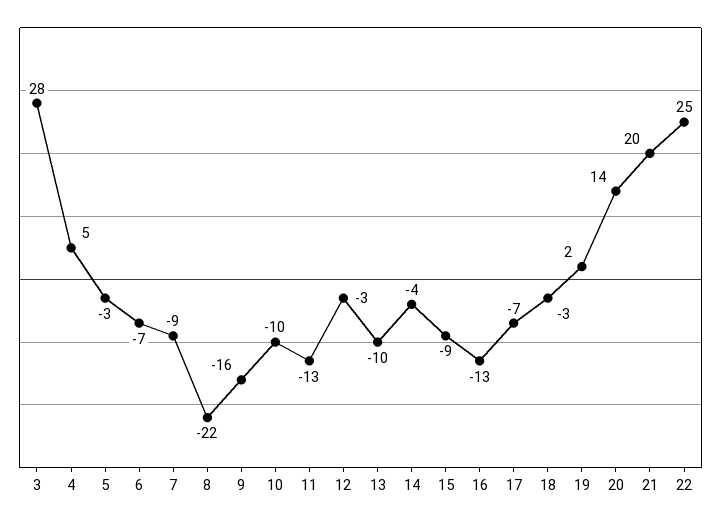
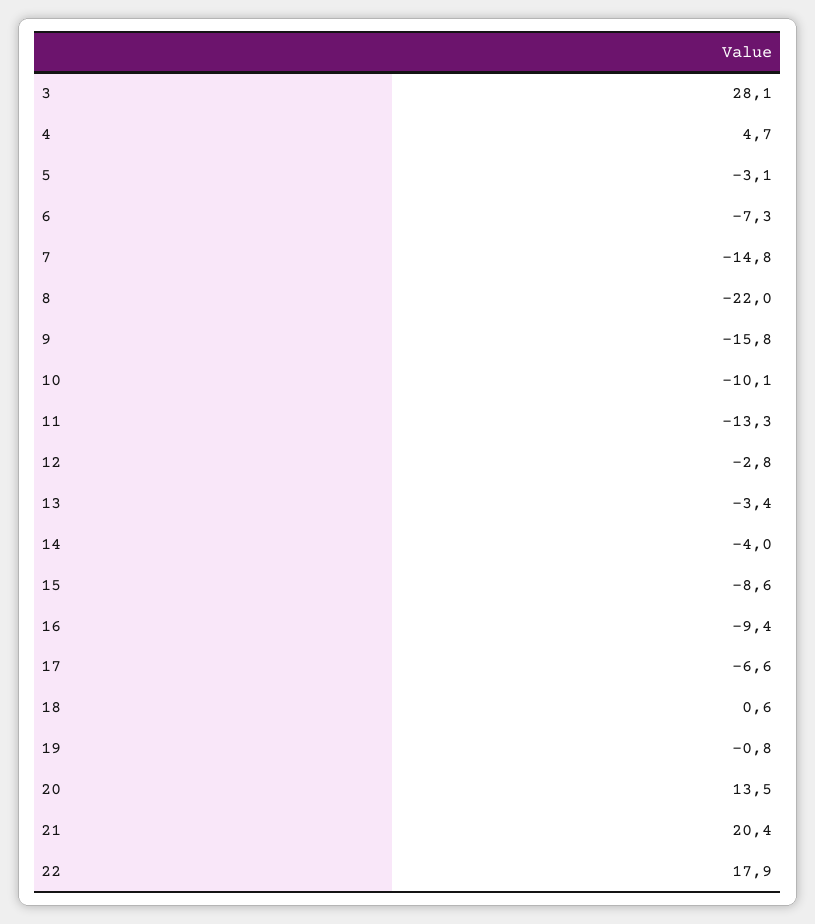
7: -9 -> -14.8
13: -10 -> -3.4
16: -13 -> -9.4
18: -3 -> 0.6
19: 2 -> -0.8
22: 25 -> 17.9

